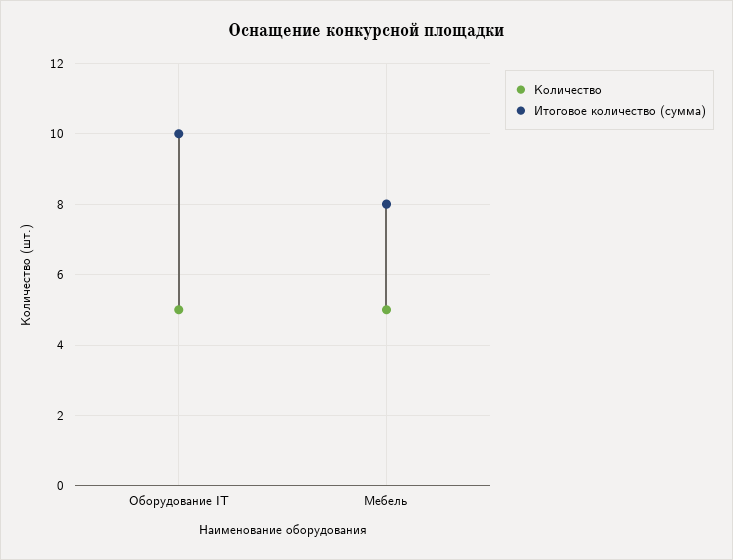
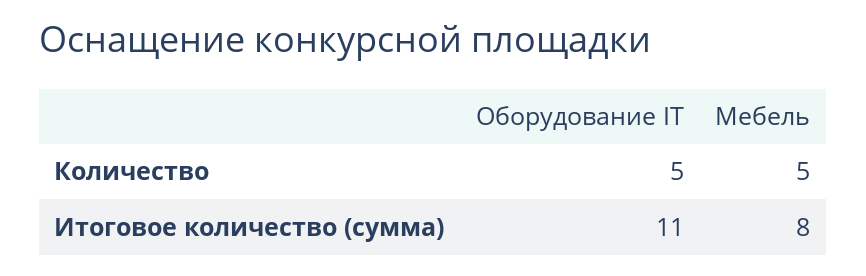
Итоговое количество (сумма), Оборудование IT: 10 -> 11

